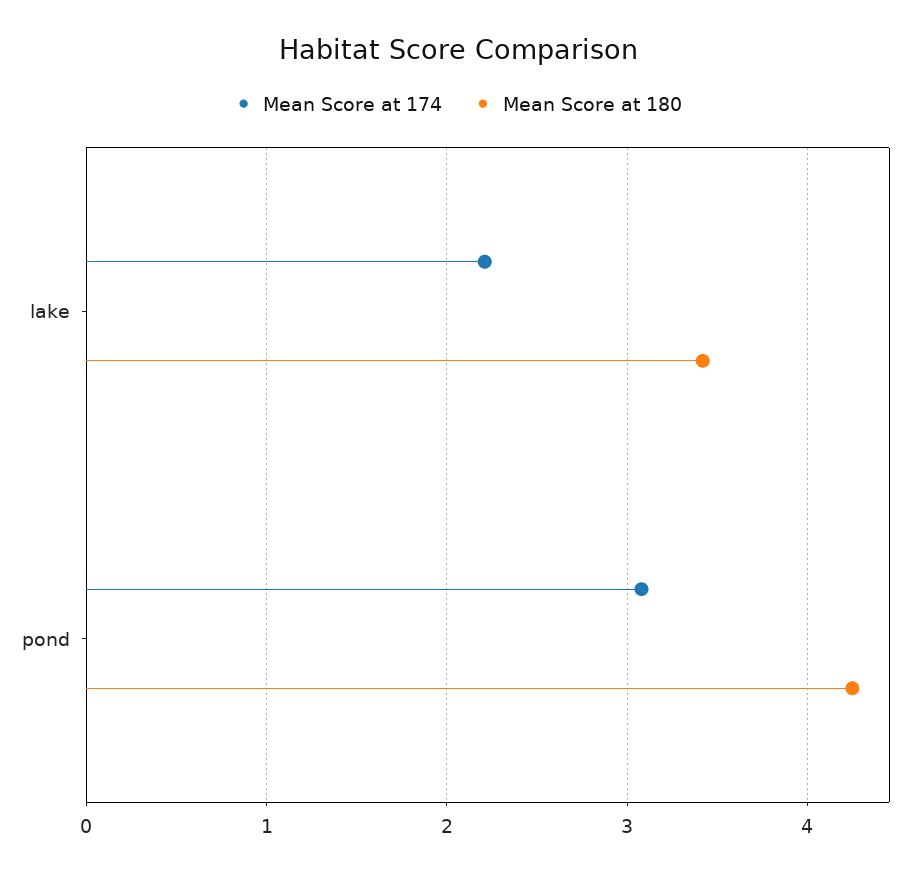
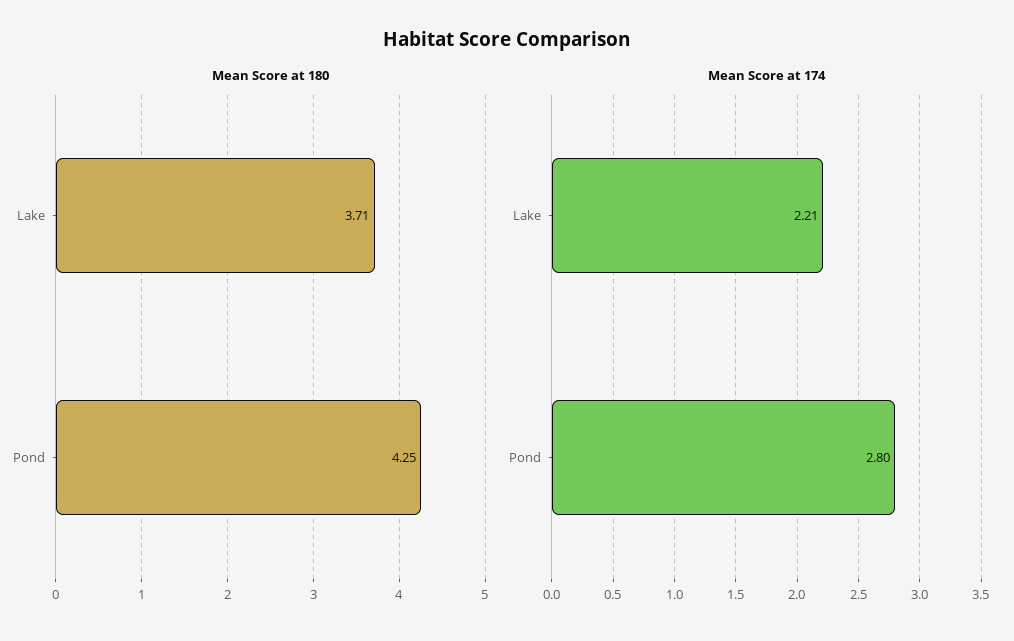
Mean Score at 180, lake: 3.4 -> 3.71
Mean Score at 174, pond: 3.1 -> 2.8

